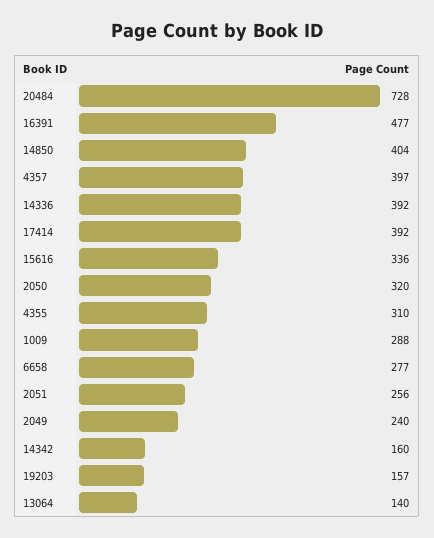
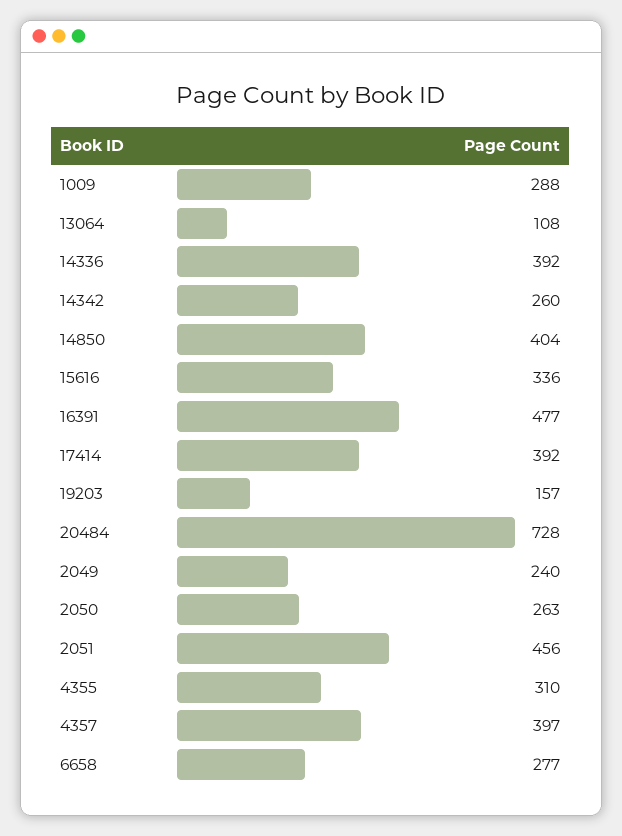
2050: 320 -> 263
2051: 256 -> 456
14342: 160 -> 260
13064: 140 -> 108

